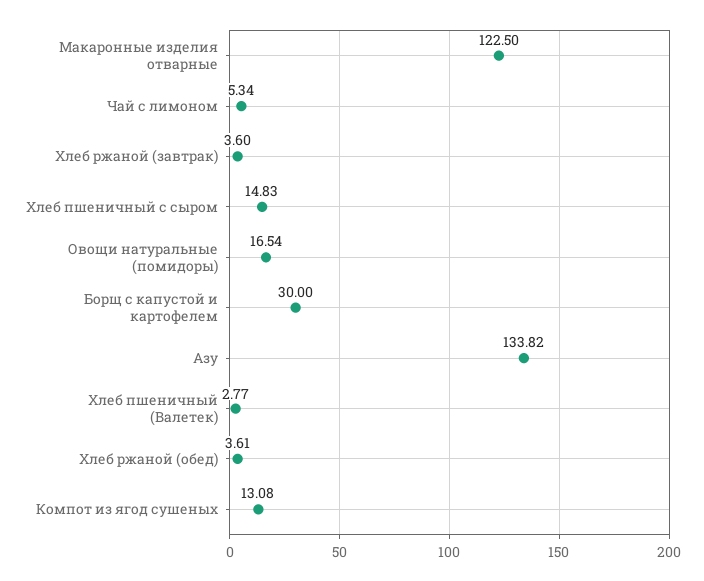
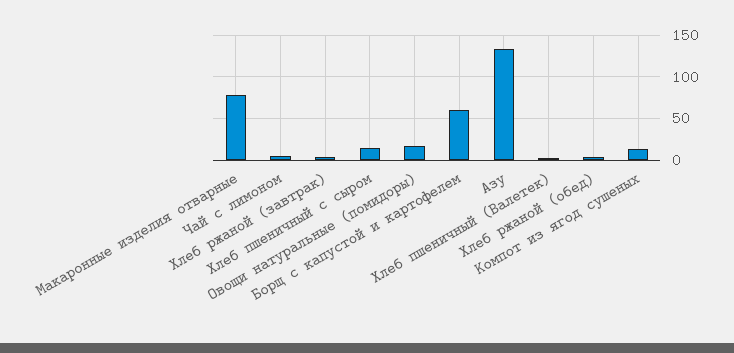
Макаронные изделия отварные: 122.5 -> 80
Борщ с капустой и картофелем: 30 -> 60

